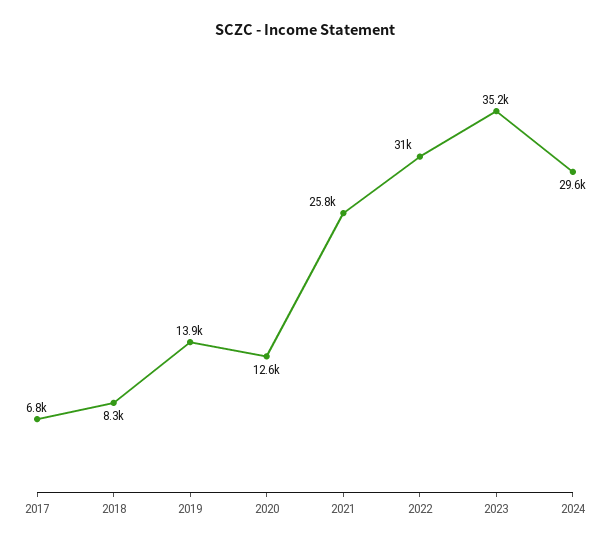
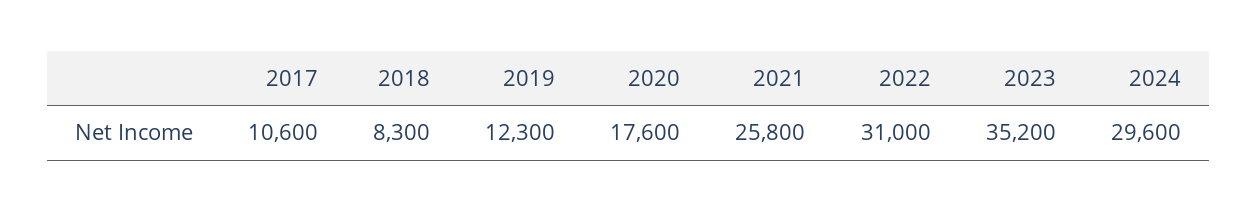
2017: 6800 -> 10600
2019: 13900 -> 12300
2020: 12600 -> 17600

